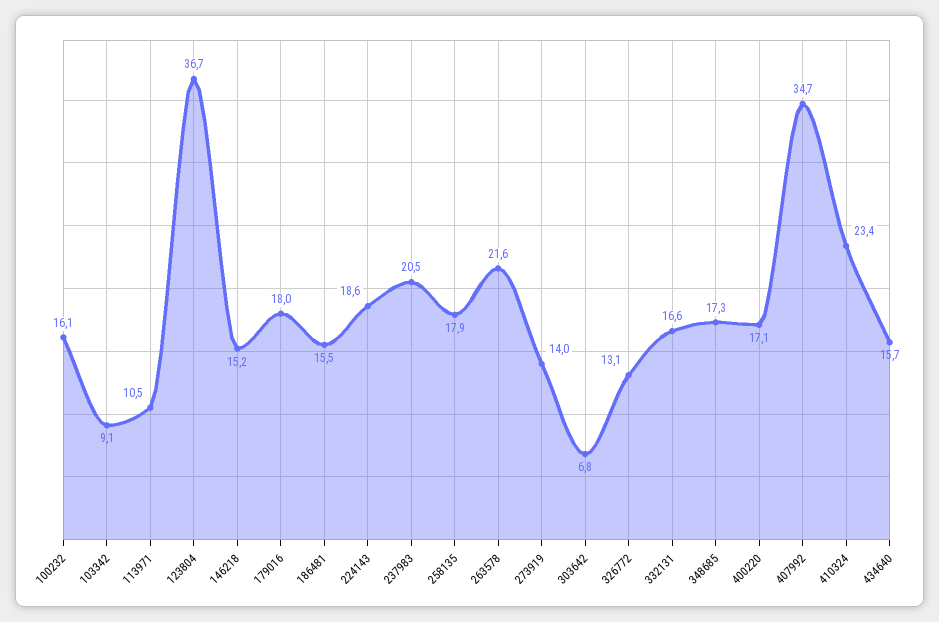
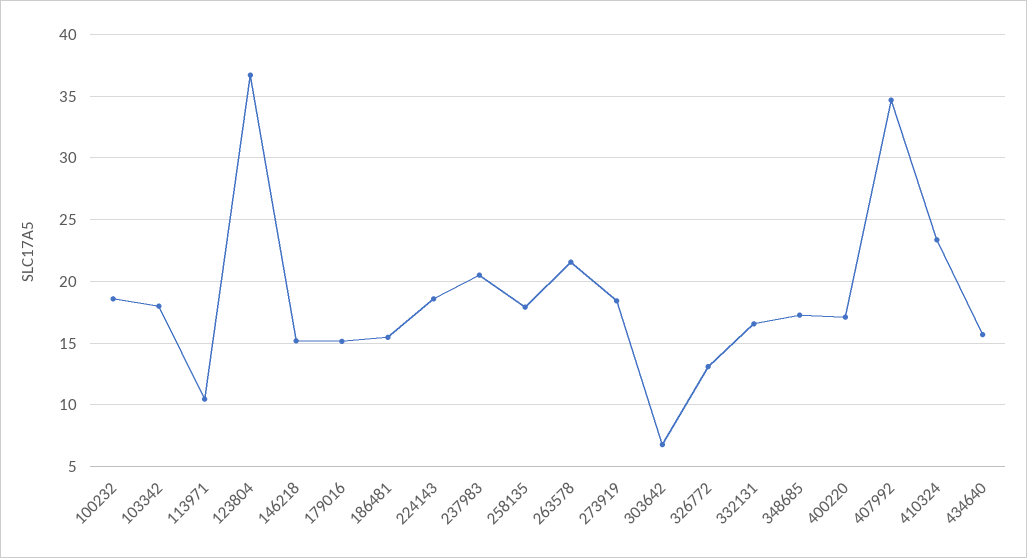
100232: 16.1 -> 18.5
103342: 9.1 -> 18
179016: 18 -> 15
273919: 14 -> 18.5

